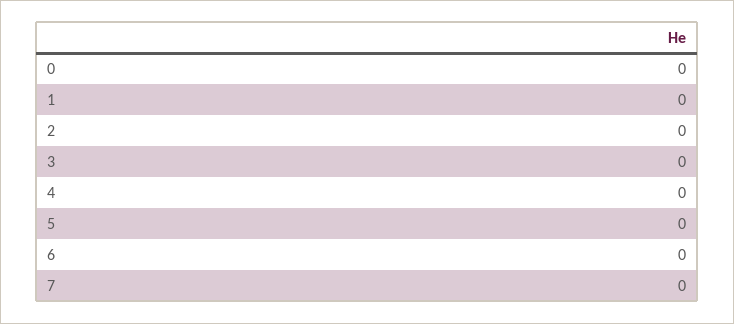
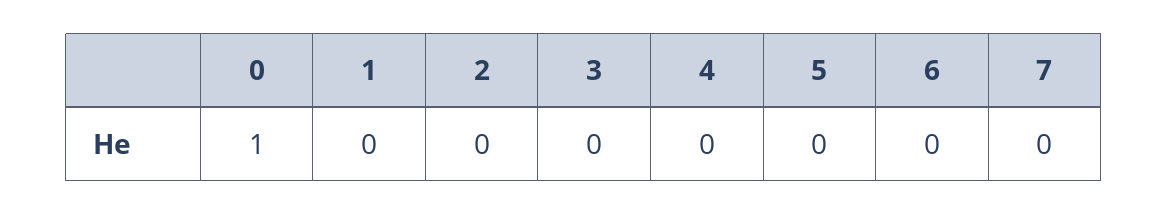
0: 0 -> 1

